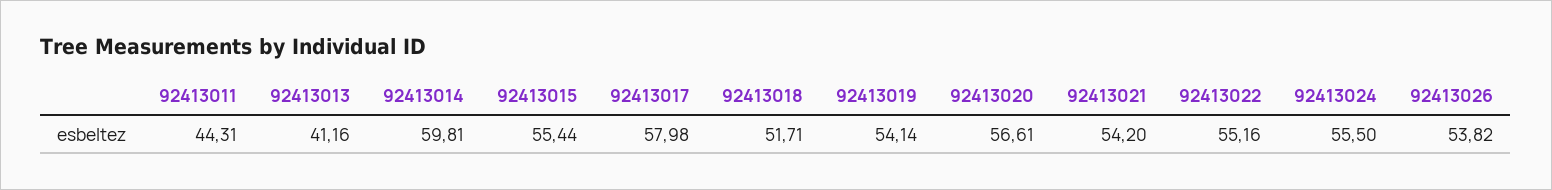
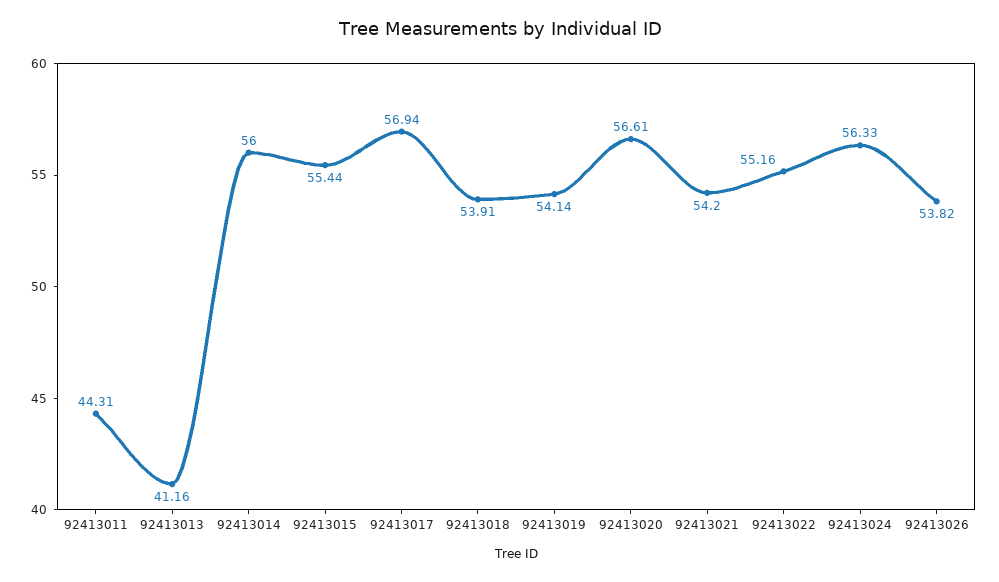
92413014: 59.81 -> 56
92413017: 57.98 -> 56.94
92413018: 51.71 -> 53.91
92413024: 55.5 -> 56.33

